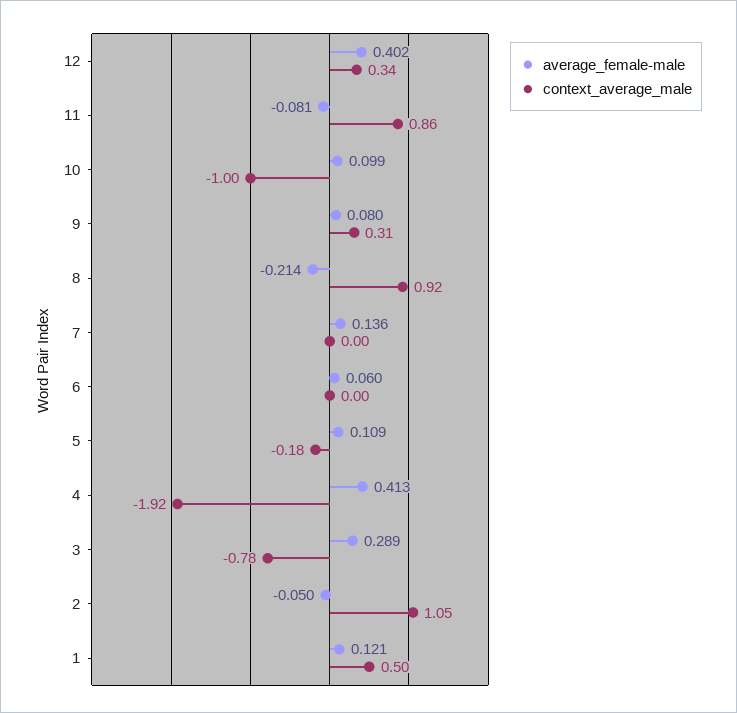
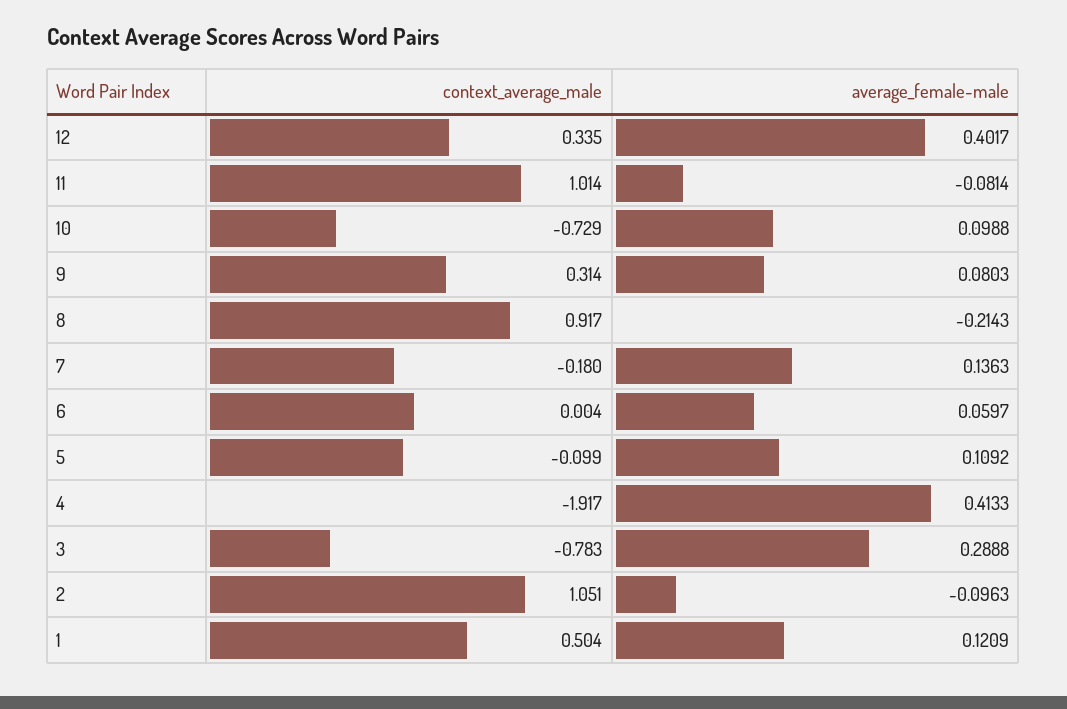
context_average_male, 11: 0.86 -> 1.014
context_average_male, 10: -1 -> -0.729
context_average_male, 7: 0 -> -0.18
context_average_male, 5: -0.18 -> -0.099
average_female-male, 2: -0.05 -> -0.0963

